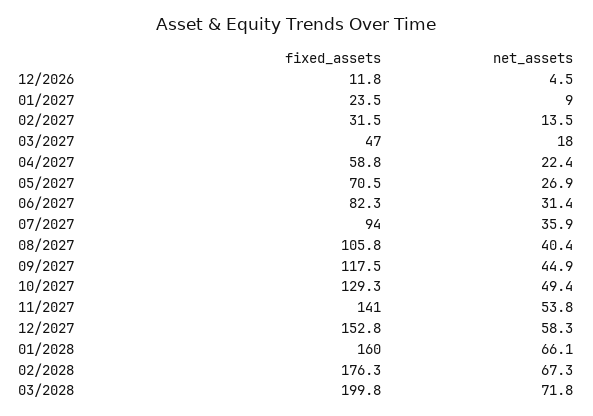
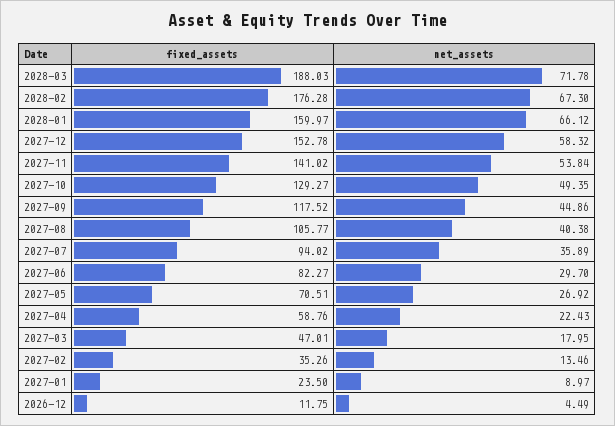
fixed_assets, 02/2027: 31.5 -> 35.26
net_assets, 06/2027: 31.4 -> 29.7
fixed_assets, 03/2028: 199.8 -> 188.03

